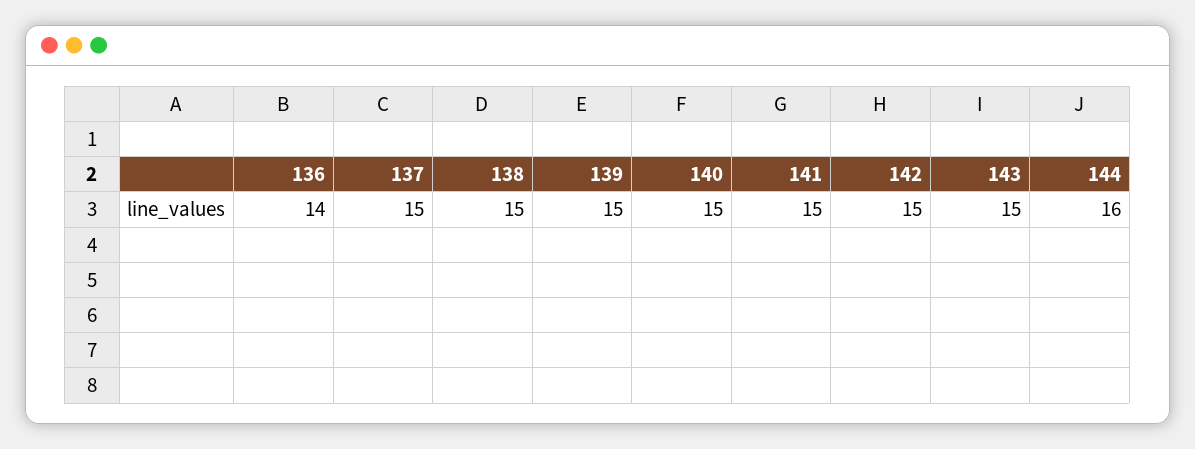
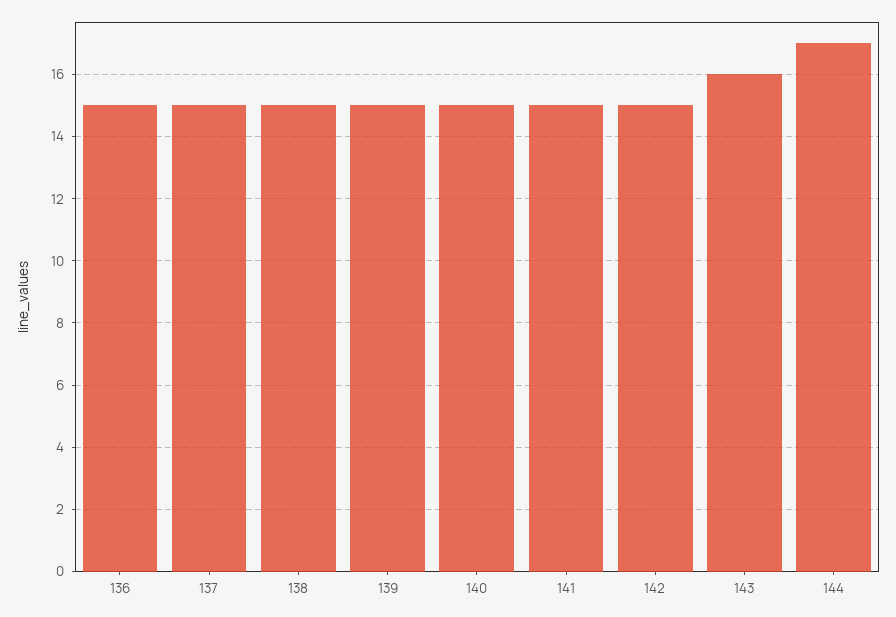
136: 14 -> 15
143: 15 -> 16
144: 16 -> 17

